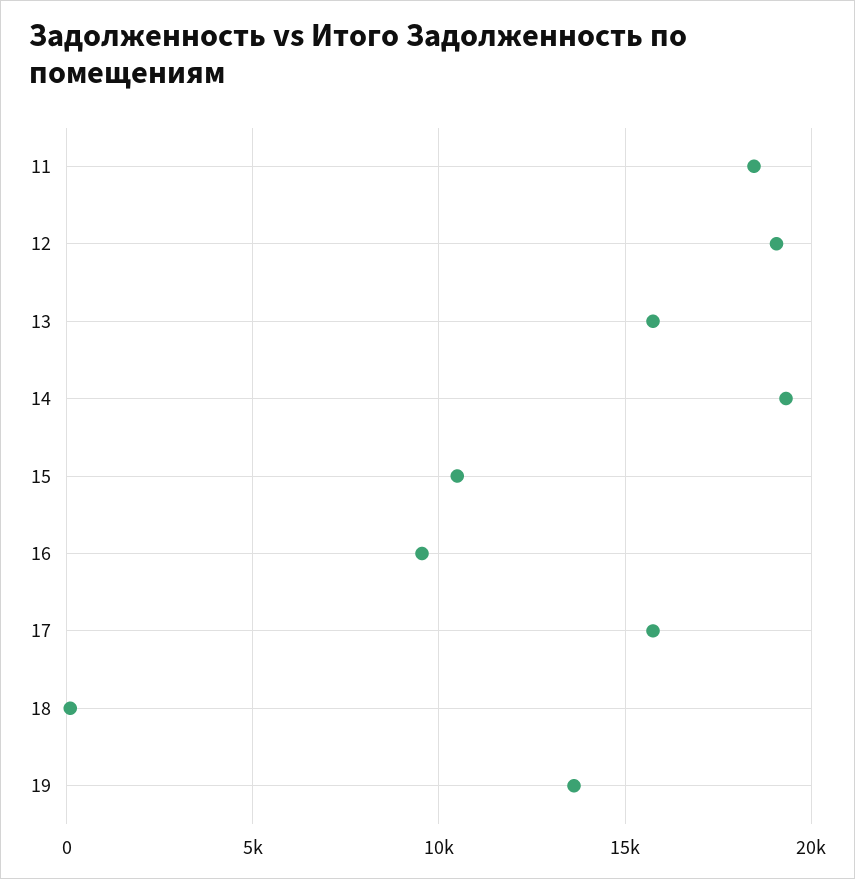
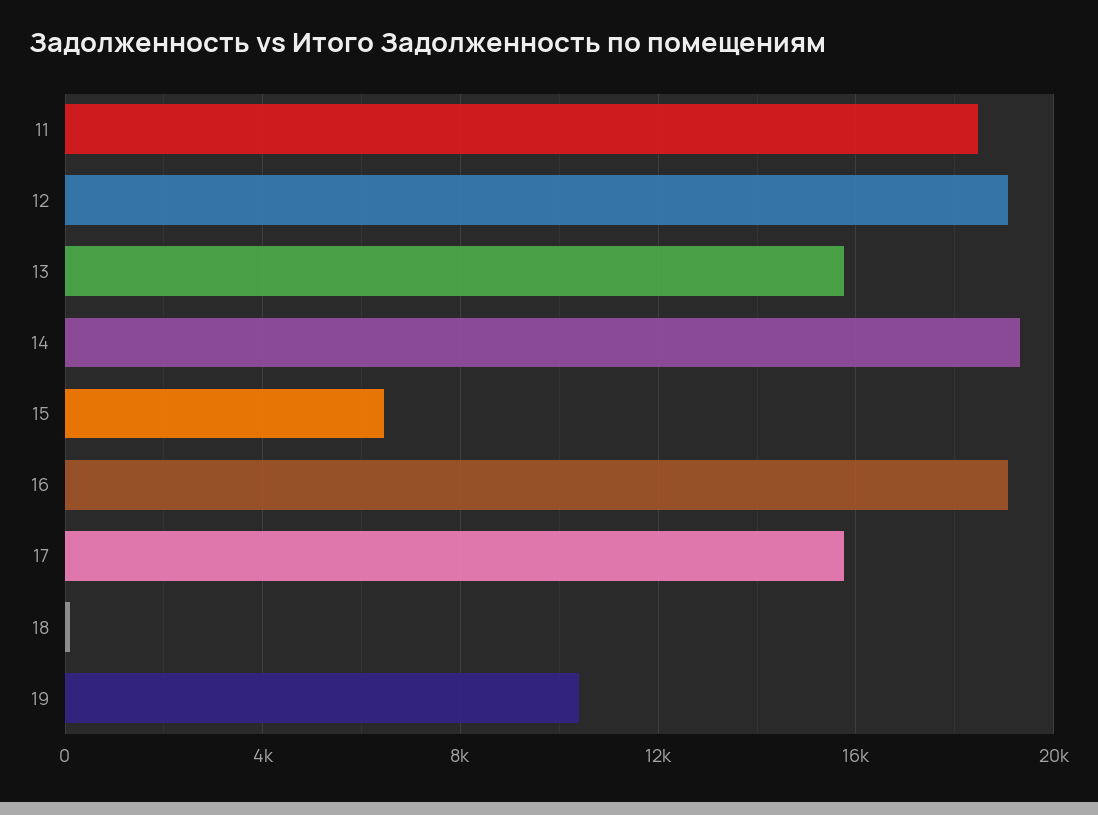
15: 10500 -> 6500
16: 9500 -> 19000
19: 13500 -> 10500

